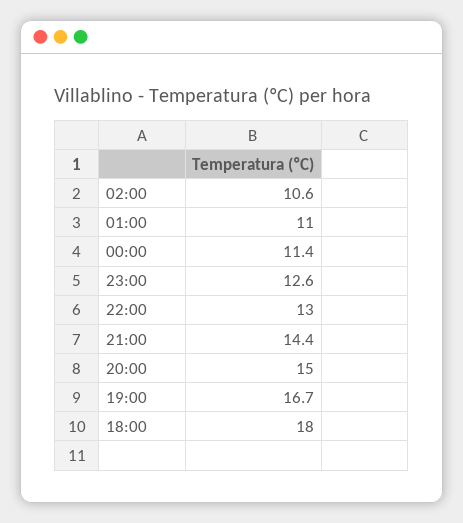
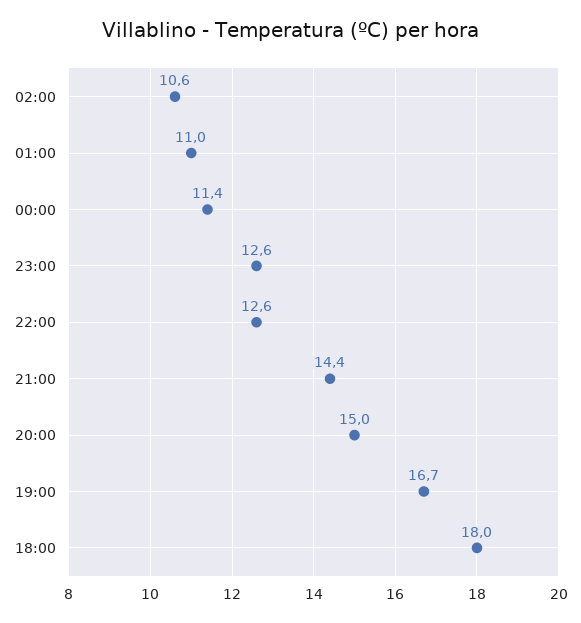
22:00: 13 -> 12.6

